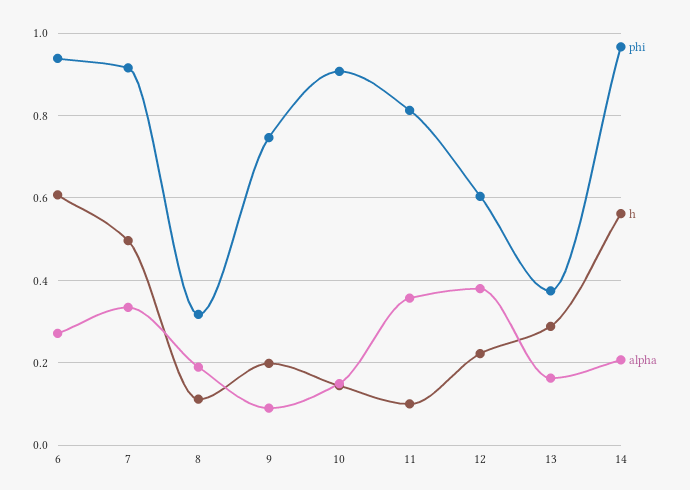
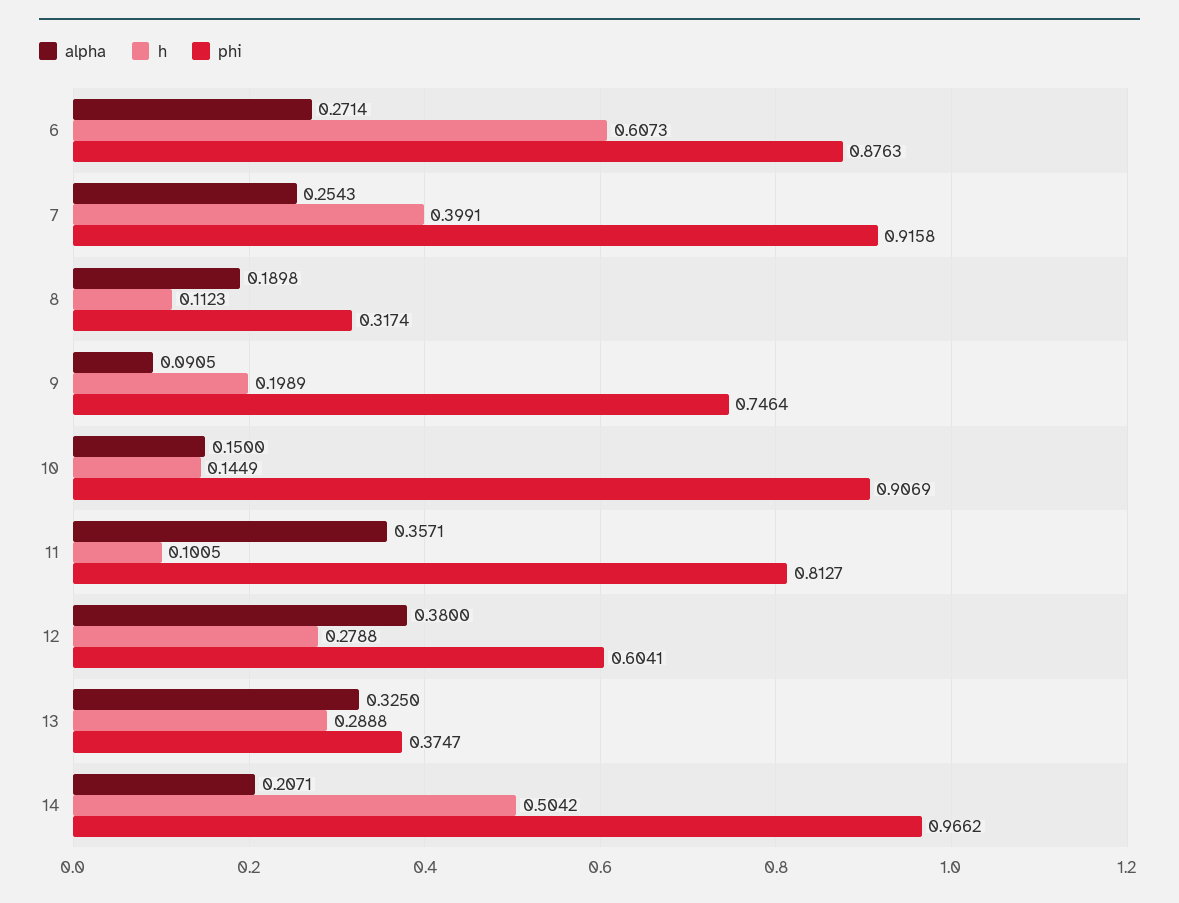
phi, 6: 0.94 -> 0.8763
h, 7: 0.5 -> 0.3991
alpha, 7: 0.34 -> 0.2543
h, 12: 0.22 -> 0.2788
alpha, 13: 0.16 -> 0.325
h, 14: 0.56 -> 0.5042

